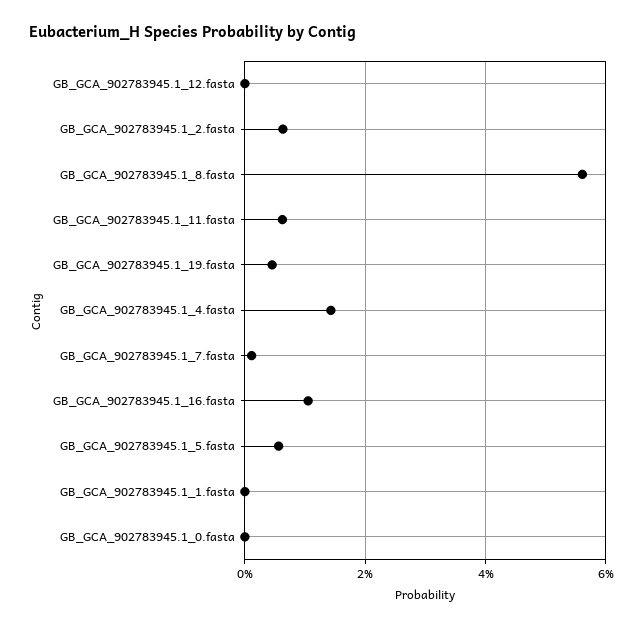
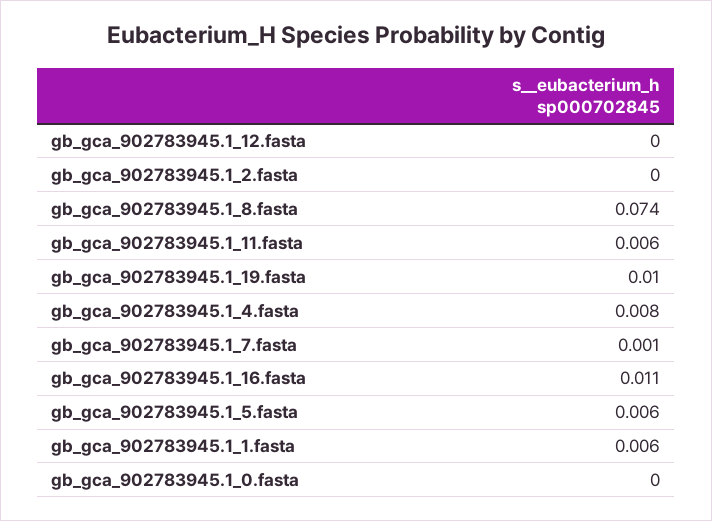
GB_GCA_902783945.1_2.fasta: 0.006 -> 0
GB_GCA_902783945.1_8.fasta: 0.056 -> 0.074
GB_GCA_902783945.1_19.fasta: 0.004 -> 0.01
GB_GCA_902783945.1_4.fasta: 0.014 -> 0.008
GB_GCA_902783945.1_1.fasta: 0 -> 0.006

